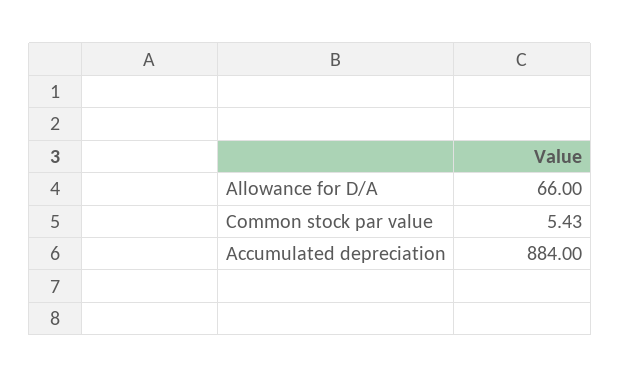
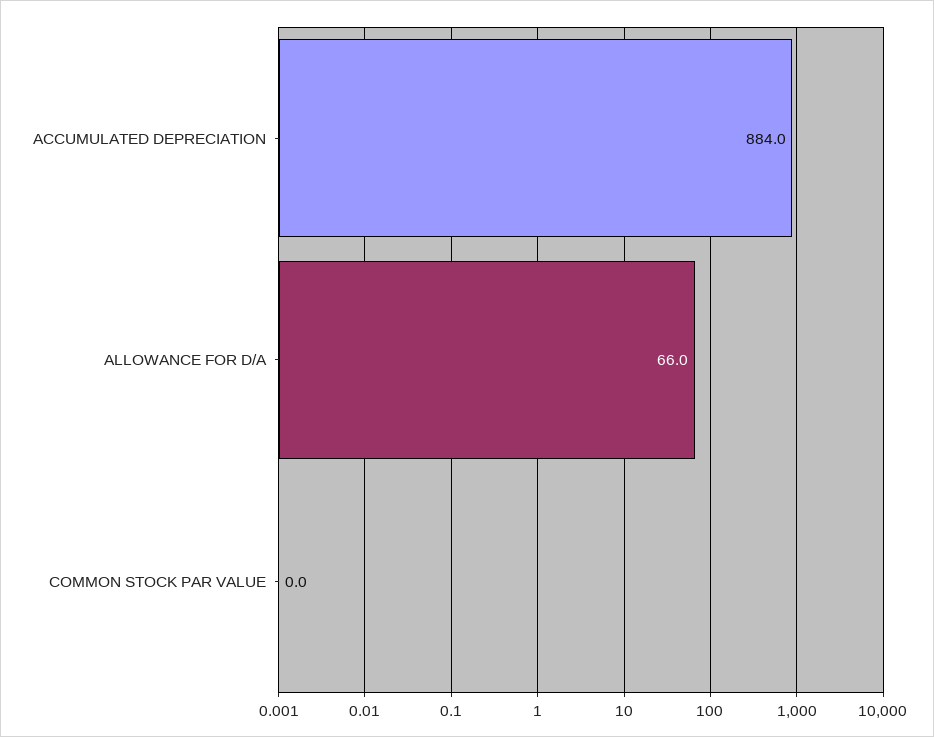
Common stock par value: 5.43 -> 0

